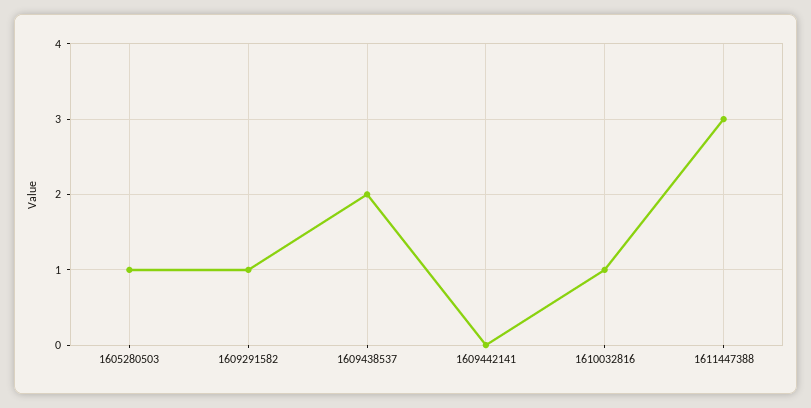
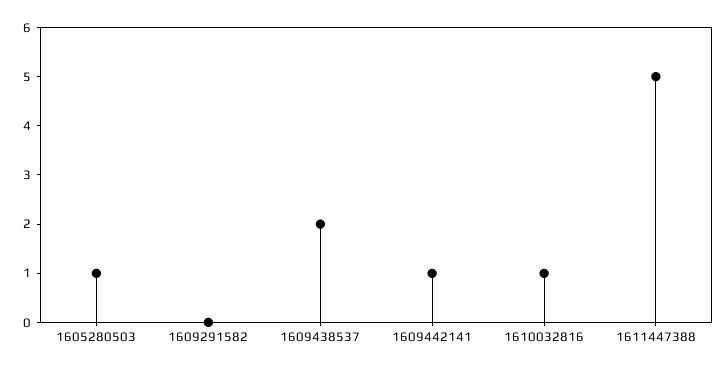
1609291582: 1 -> 0
1609442141: 0 -> 1
1611447388: 3 -> 5

